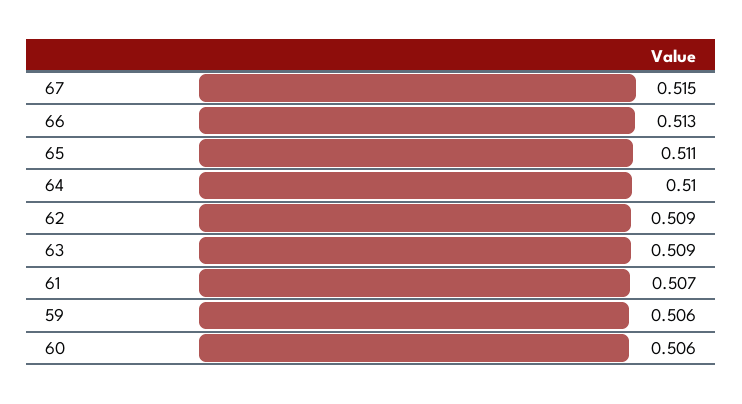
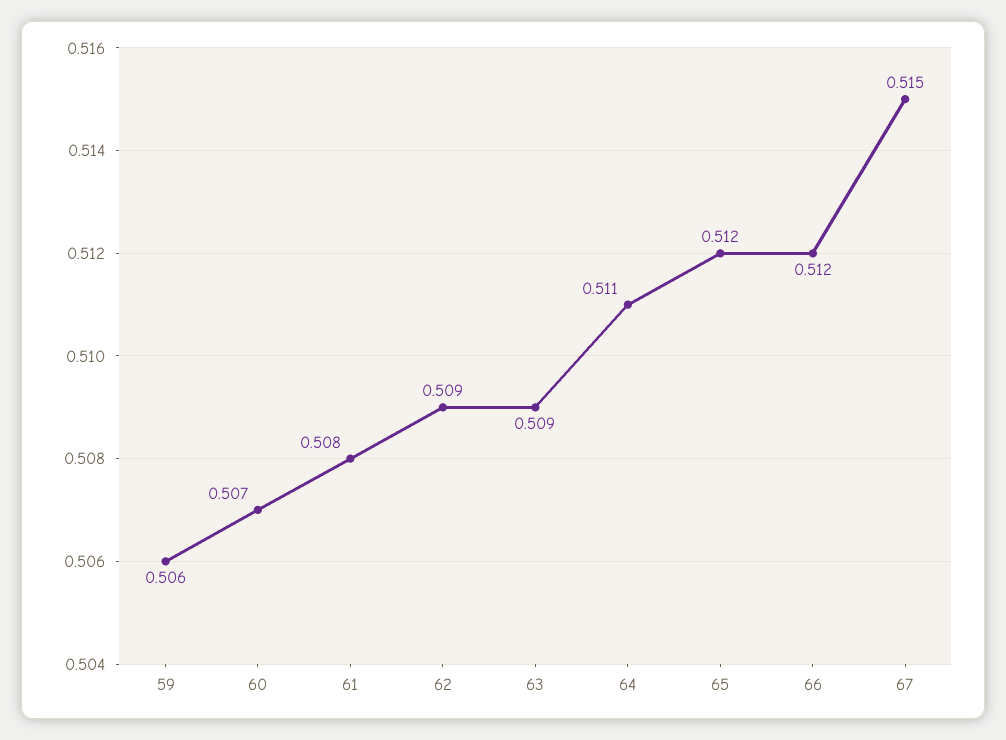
66: 0.513 -> 0.512
65: 0.511 -> 0.512
64: 0.51 -> 0.511
61: 0.507 -> 0.508
60: 0.506 -> 0.507

